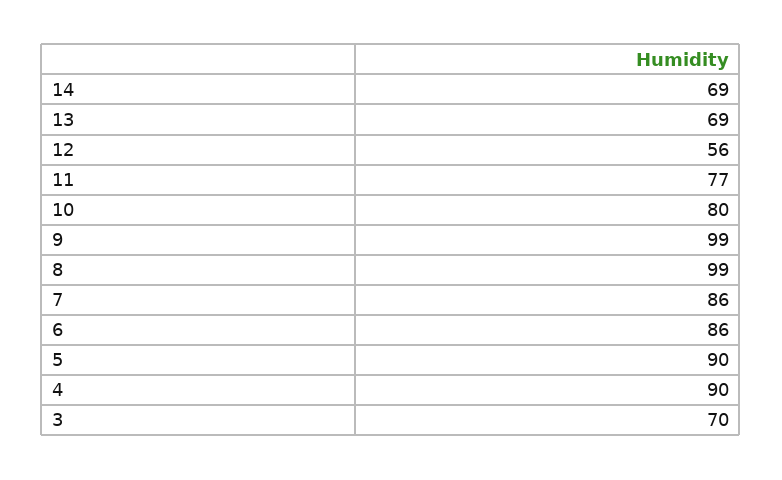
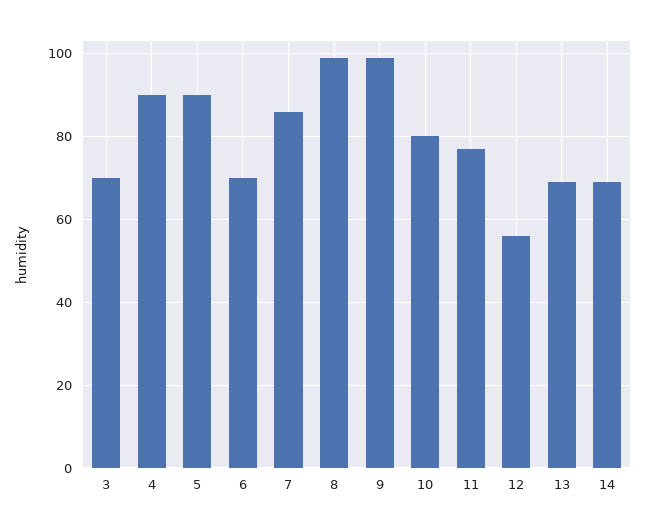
6: 86 -> 70

